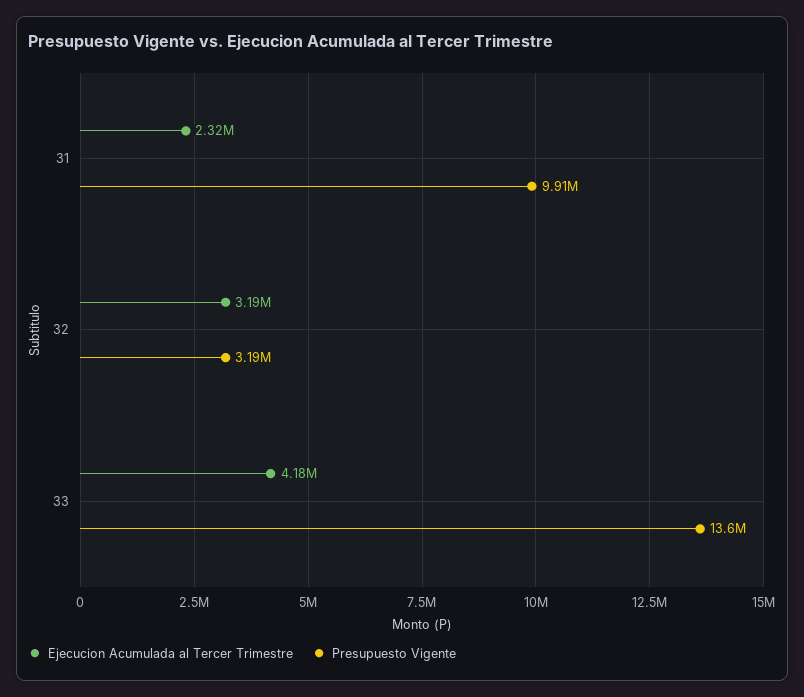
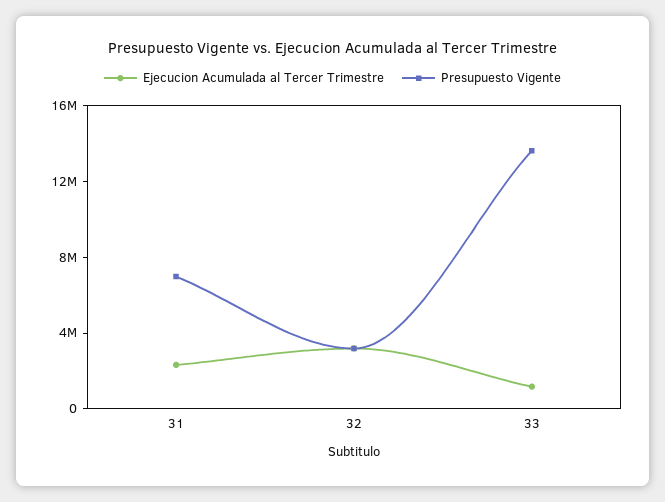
Presupuesto Vigente, 31: 9910000 -> 7000000
Ejecucion Acumulada al Tercer Trimestre, 33: 4180000 -> 1000000

